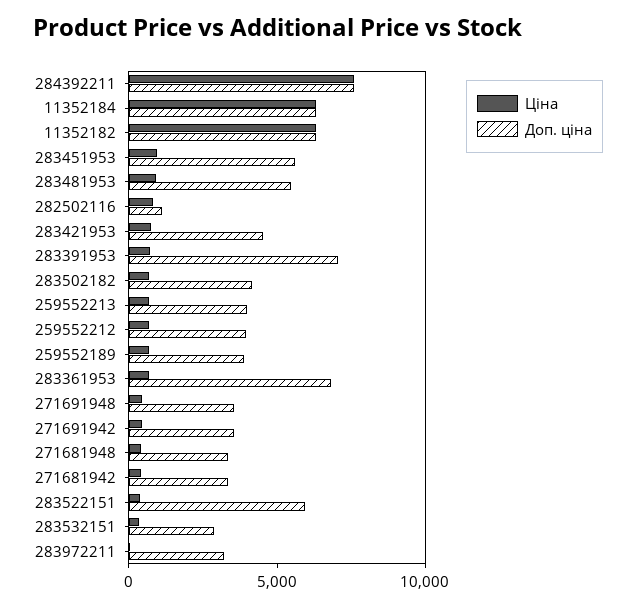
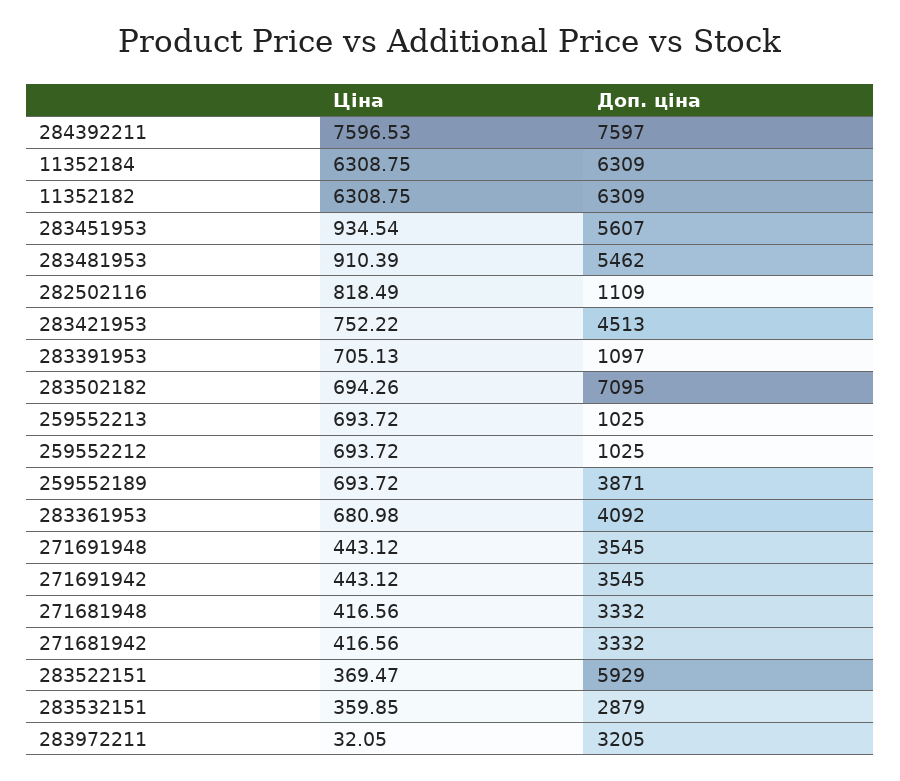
Доп. ціна, 283391953: 7000 -> 1097
Доп. ціна, 283502182: 4000 -> 7095
Доп. ціна, 259552213: 4000 -> 1025
Доп. ціна, 259552212: 4000 -> 1025
Доп. ціна, 283361953: 7000 -> 4092

